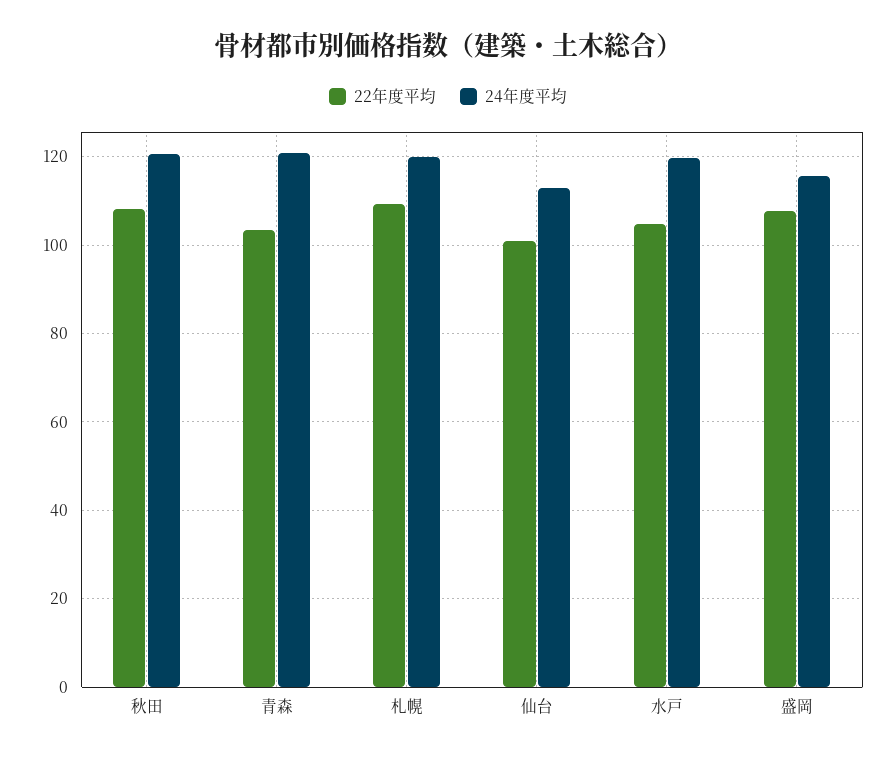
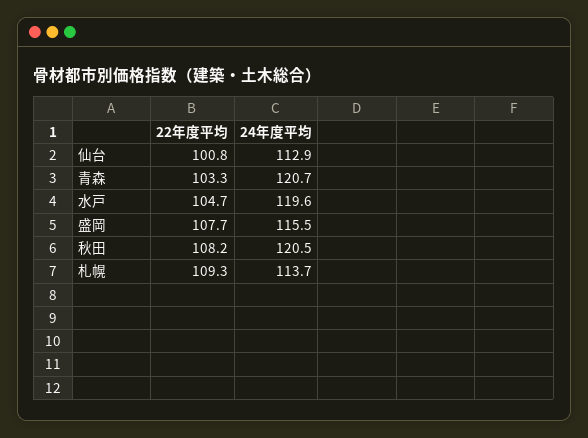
24年度平均, 札幌: 120 -> 113.7

